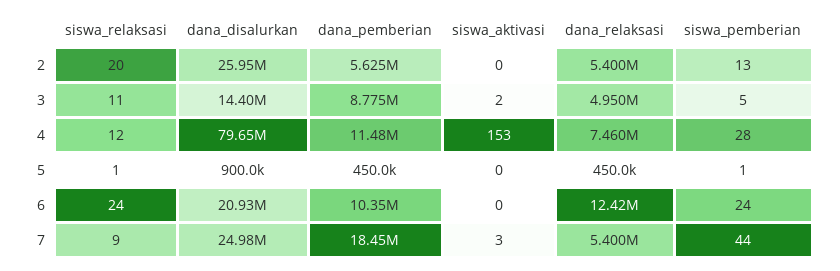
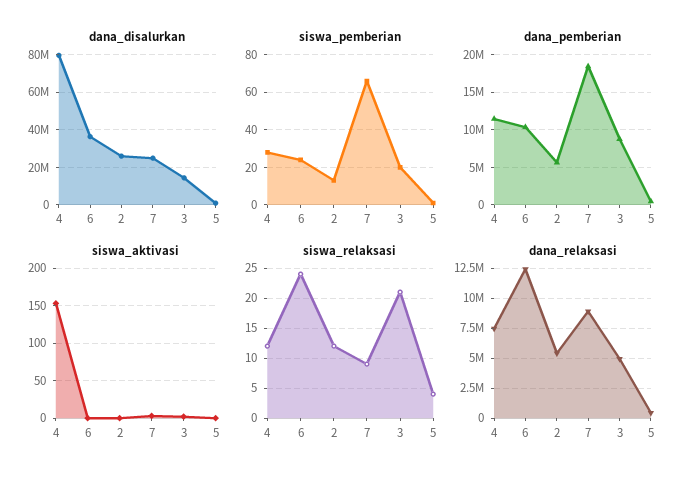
siswa_relaksasi, 2: 20 -> 12
siswa_relaksasi, 3: 11 -> 21
siswa_pemberian, 3: 5 -> 20
siswa_relaksasi, 5: 1 -> 4
dana_disalurkan, 6: 20930000 -> 35000000
dana_relaksasi, 7: 5400000 -> 9000000
siswa_pemberian, 7: 44 -> 65

